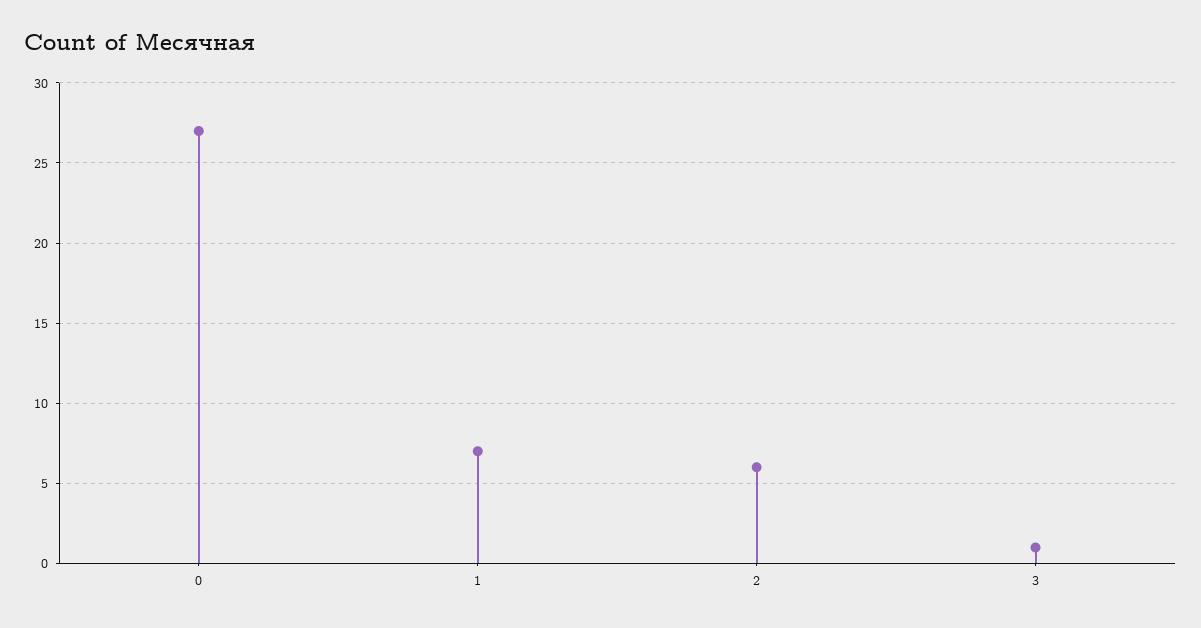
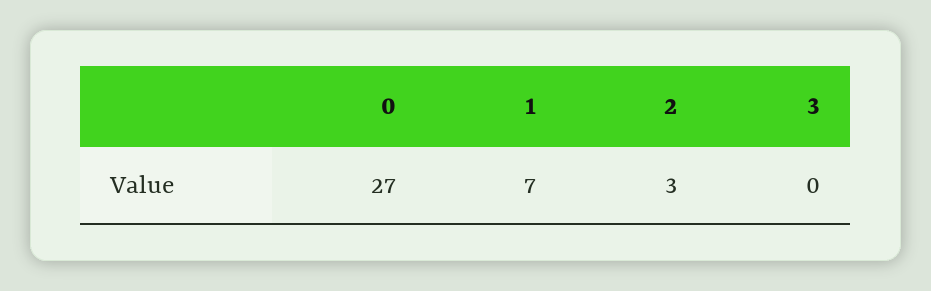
2: 6 -> 3
3: 1 -> 0

